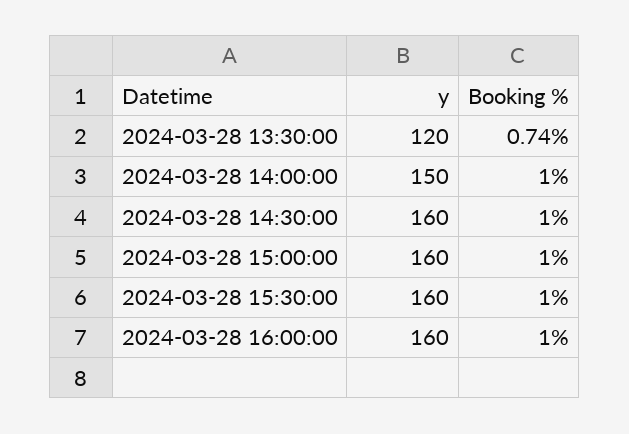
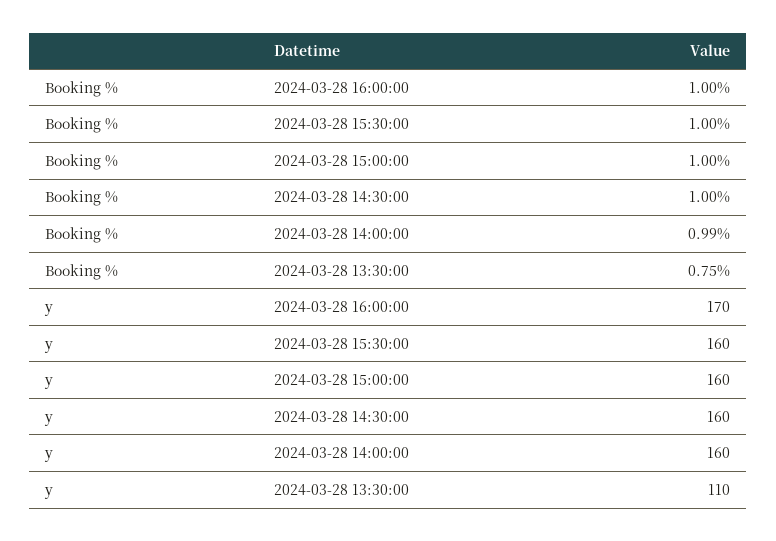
y, 2024-03-28 13:30:00: 120 -> 110
Booking %, 2024-03-28 13:30:00: 0.74 -> 0.75
y, 2024-03-28 14:00:00: 150 -> 160
Booking %, 2024-03-28 14:00:00: 1 -> 0.99
y, 2024-03-28 16:00:00: 160 -> 170

